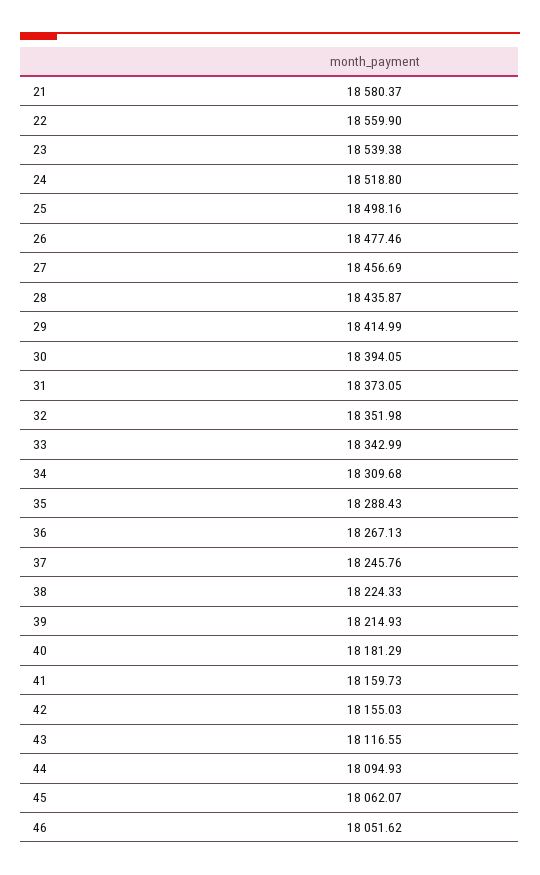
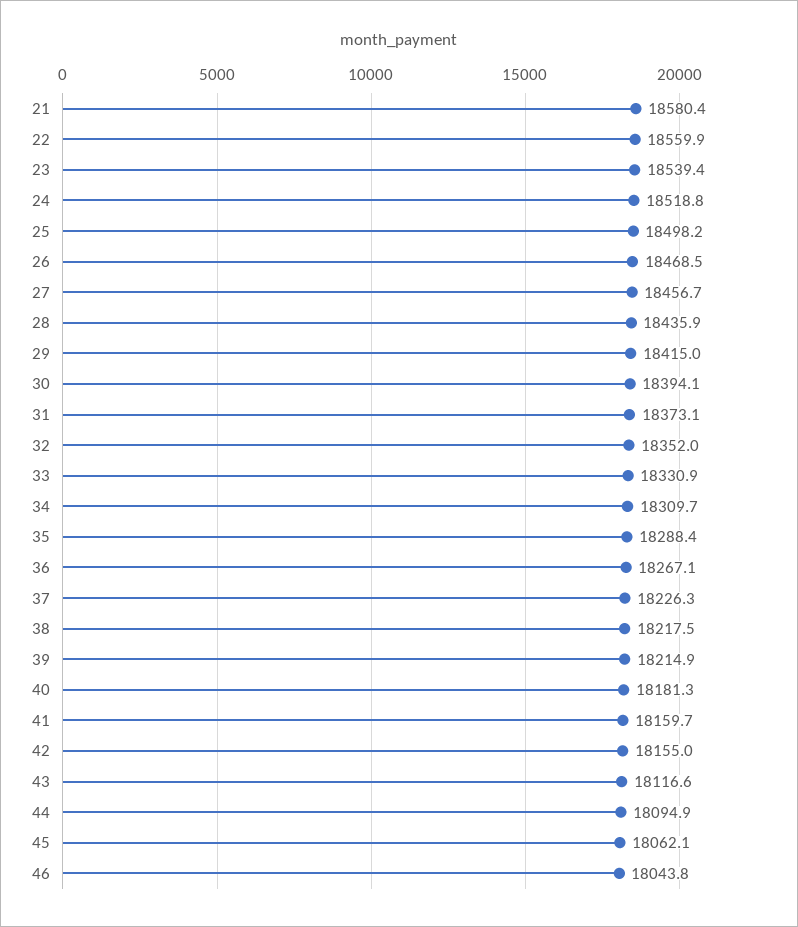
26: 18477.46 -> 18468.5
33: 18342.99 -> 18330.9
37: 18245.76 -> 18226.3
38: 18224.33 -> 18217.5
46: 18051.62 -> 18043.8

